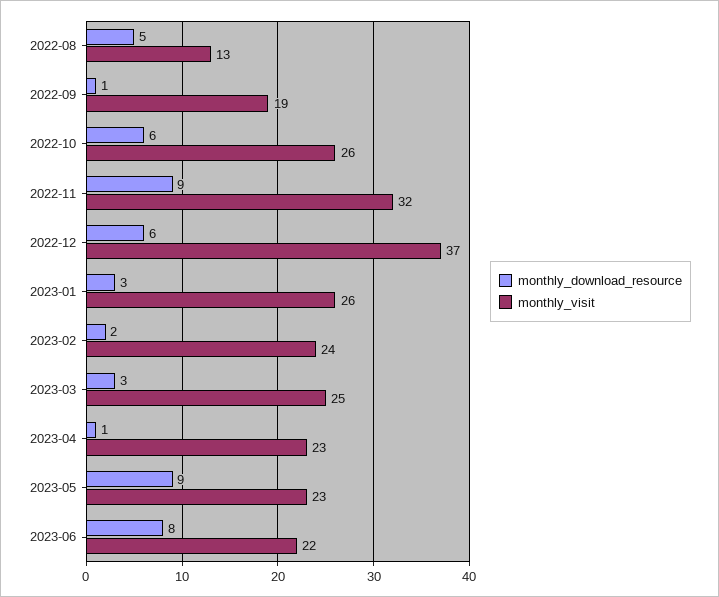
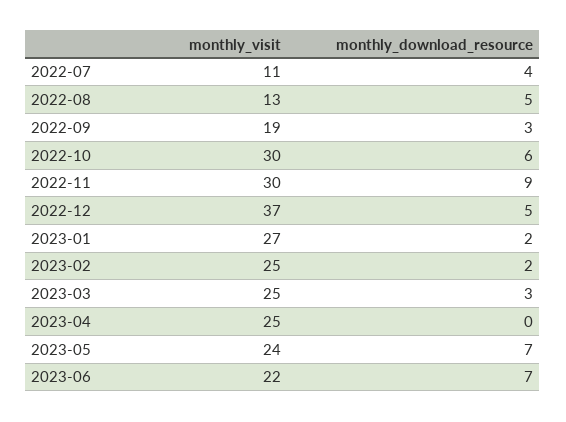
monthly_download_resource, 2022-09: 1 -> 3
monthly_visit, 2022-10: 26 -> 30
monthly_visit, 2022-11: 32 -> 30
monthly_download_resource, 2022-12: 6 -> 5
monthly_download_resource, 2023-01: 3 -> 2
monthly_visit, 2023-01: 26 -> 27
monthly_visit, 2023-02: 24 -> 25
monthly_download_resource, 2023-04: 1 -> 0
monthly_visit, 2023-04: 23 -> 25
monthly_download_resource, 2023-05: 9 -> 7
monthly_visit, 2023-05: 23 -> 24
monthly_download_resource, 2023-06: 8 -> 7
monthly_visit, 2022-07: none -> 11
monthly_download_resource, 2022-07: none -> 4

